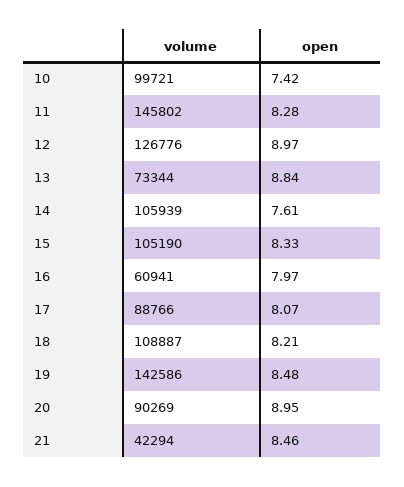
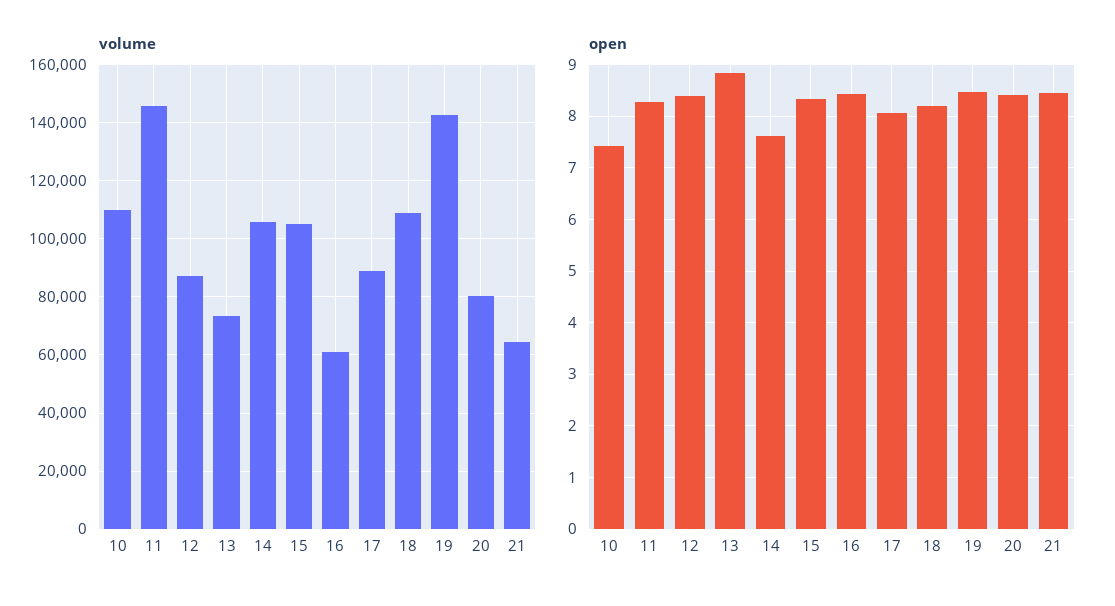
volume, 10: 99721 -> 110000
volume, 12: 126776 -> 87500
open, 12: 8.97 -> 8.4
open, 16: 7.97 -> 8.4
volume, 20: 90269 -> 80000
open, 20: 8.95 -> 8.4
volume, 21: 42294 -> 65000

